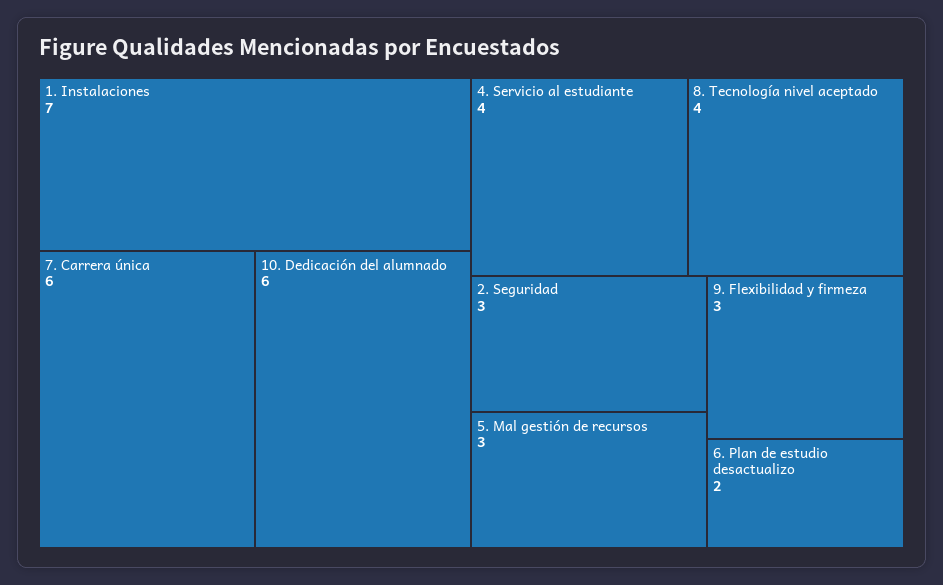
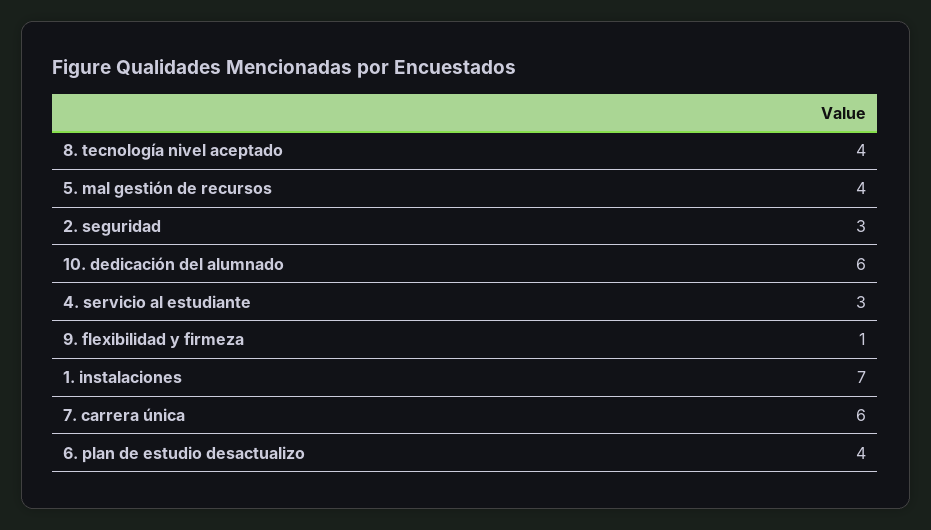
4. Servicio al estudiante: 4 -> 3
5. Mal gestión de recursos: 3 -> 4
9. Flexibilidad y firmeza: 3 -> 1
6. Plan de estudio desactualizo: 2 -> 4

